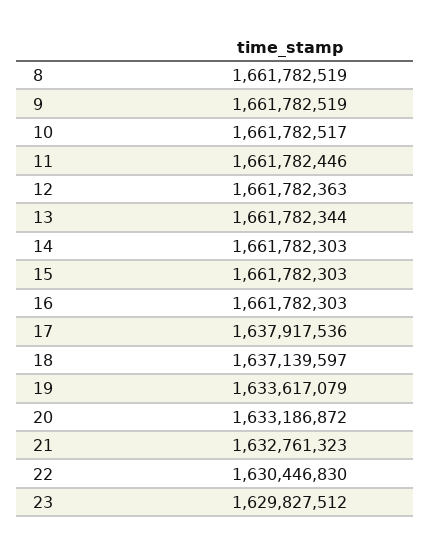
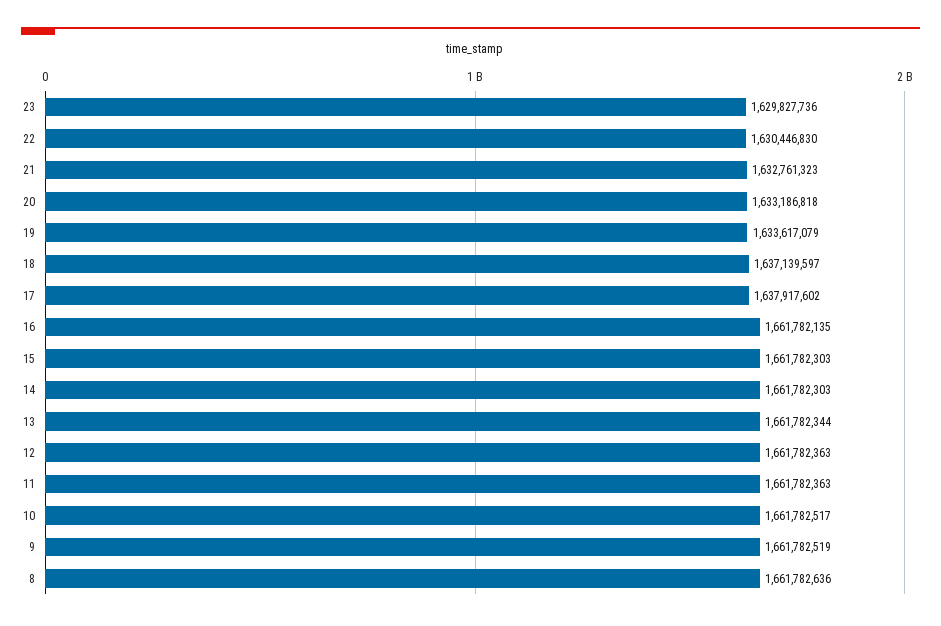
8: 1661782519 -> 1661782636
11: 1661782446 -> 1661782363
16: 1661782303 -> 1661782135
17: 1637917536 -> 1637917602
20: 1633186872 -> 1633186818
23: 1629827512 -> 1629827736

